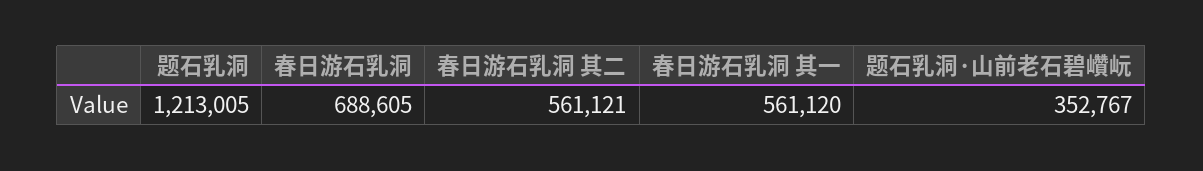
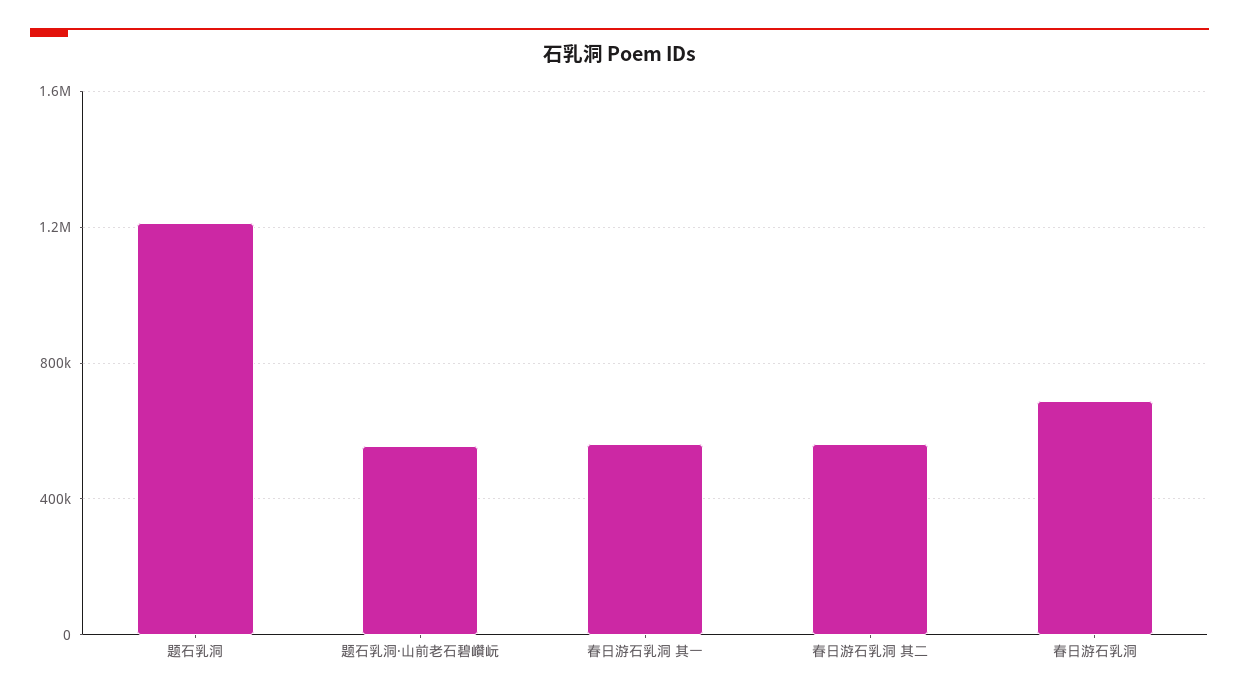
题石乳洞·山前老石碧巑岏: 352767 -> 550000

